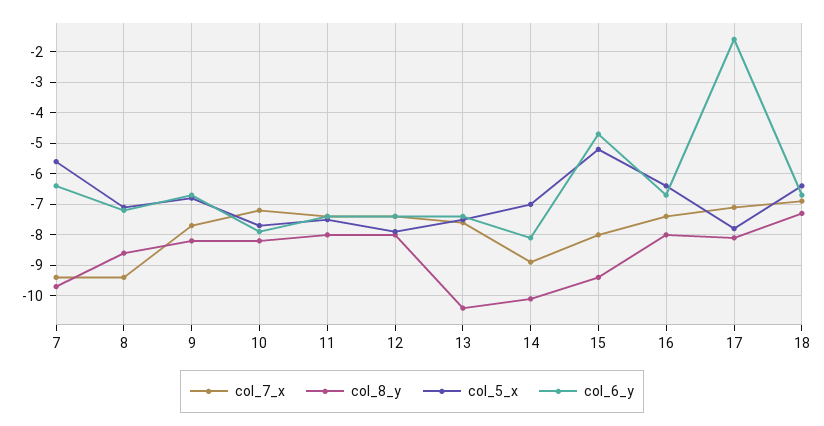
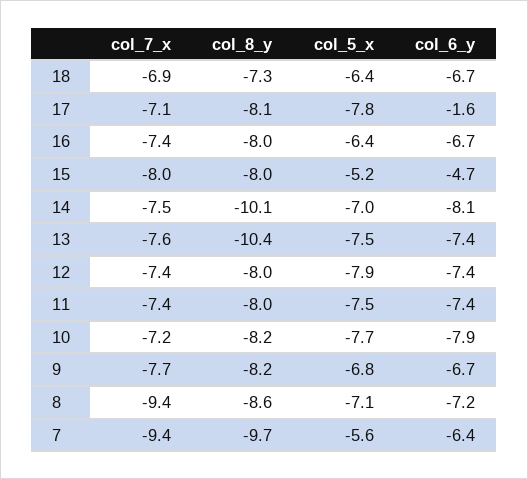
col_7_x, 14: -9 -> -7.5
col_8_y, 15: -9.5 -> -8

